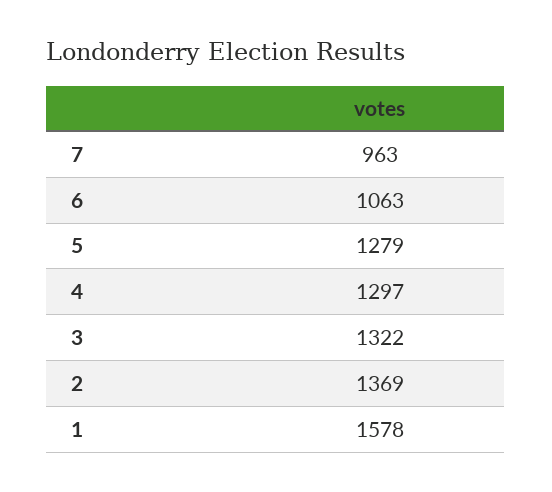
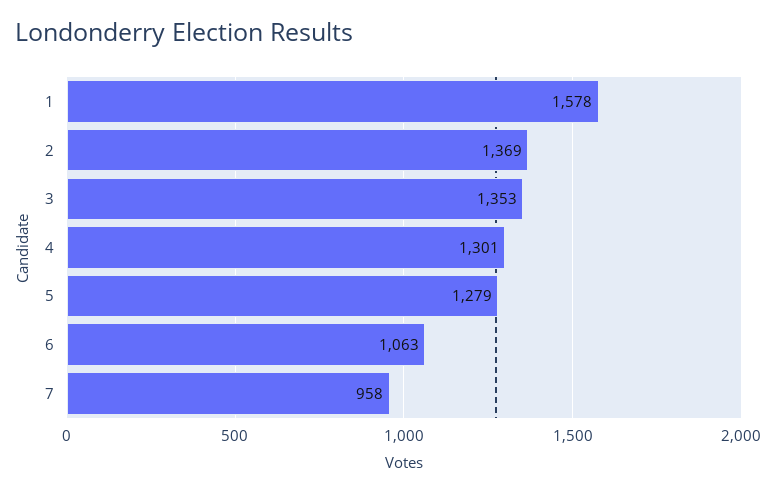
7: 963 -> 958
4: 1297 -> 1301
3: 1322 -> 1353

